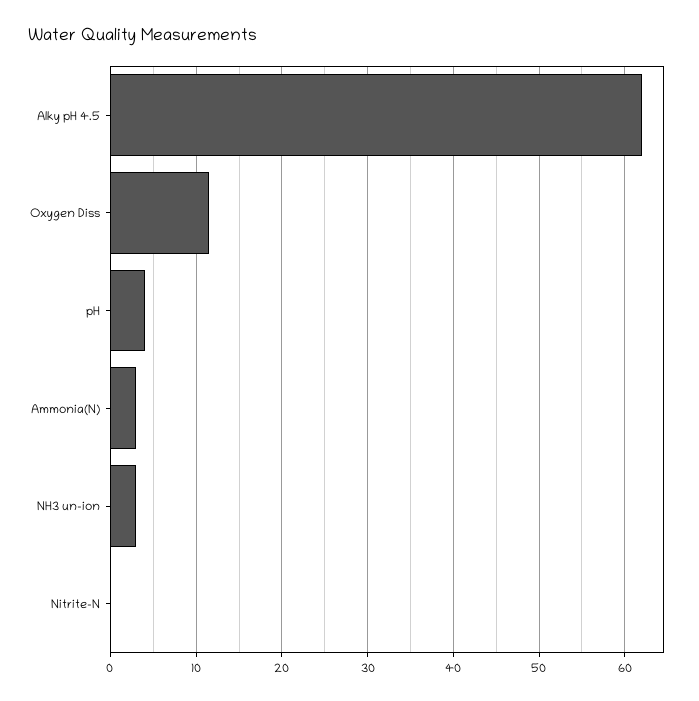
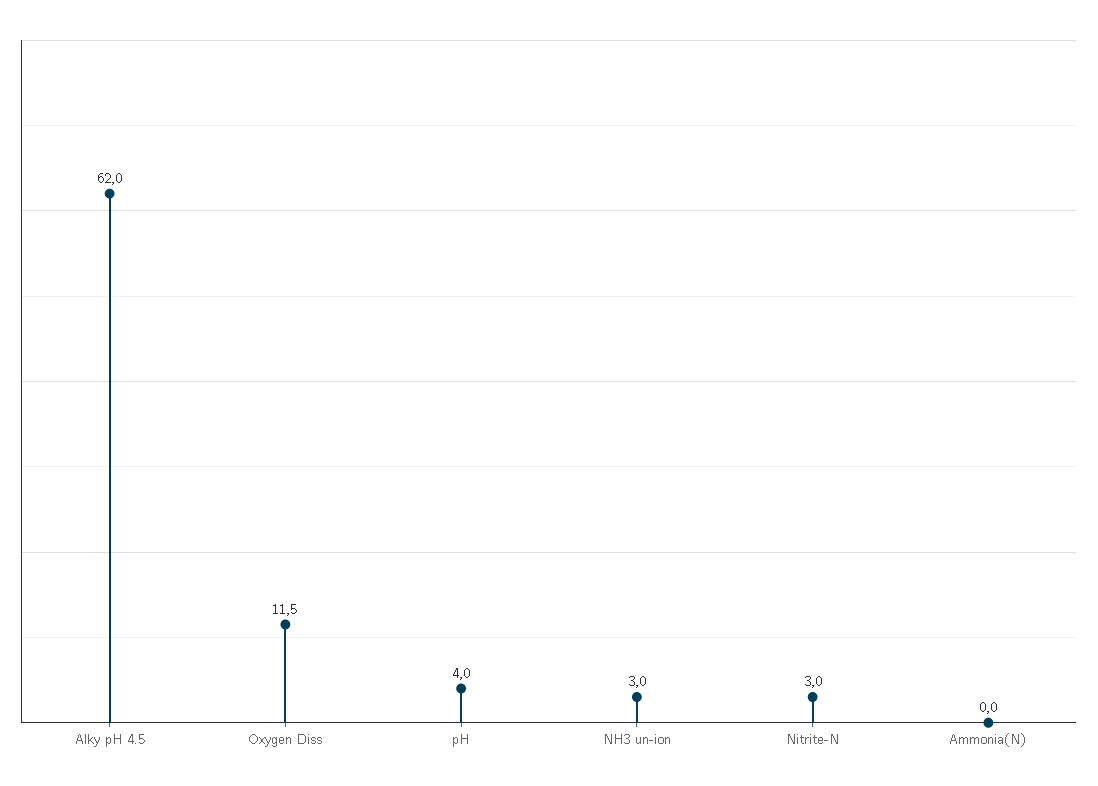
Ammonia(N): 3 -> 0
Nitrite-N: 0 -> 3

